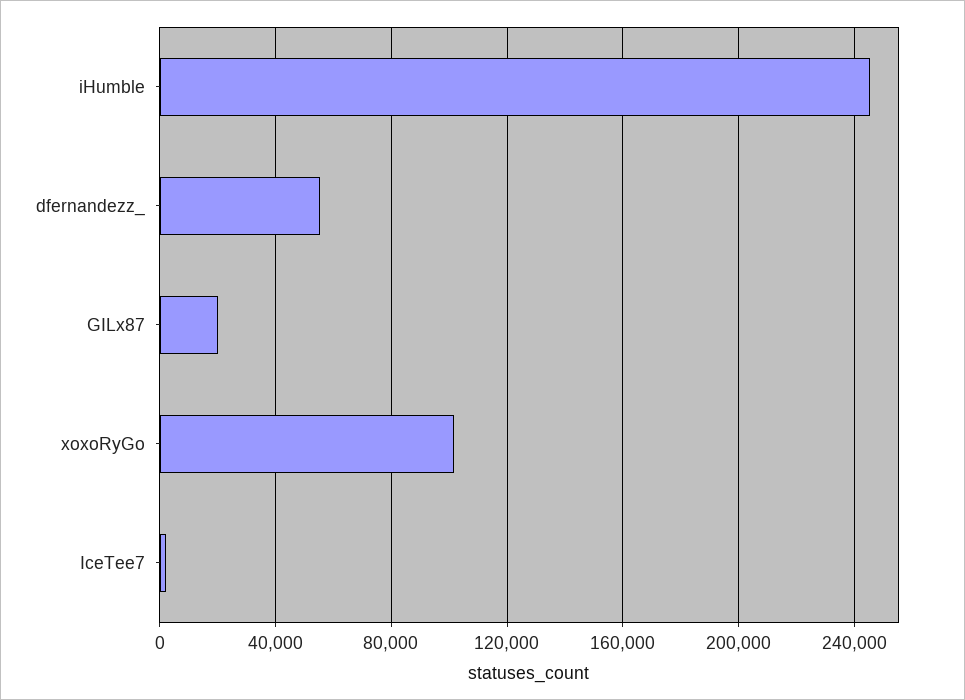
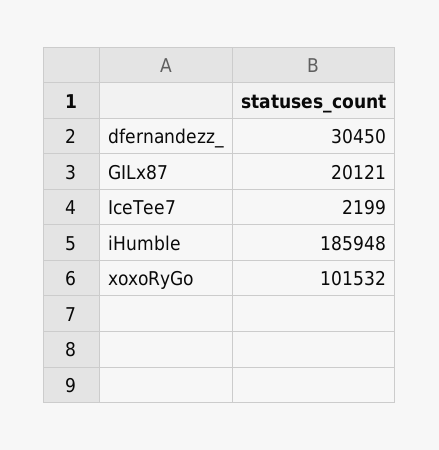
iHumble: 245000 -> 185948
dfernandezz_: 55000 -> 30450

